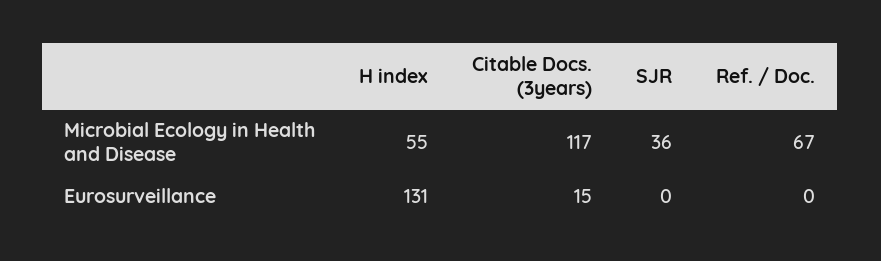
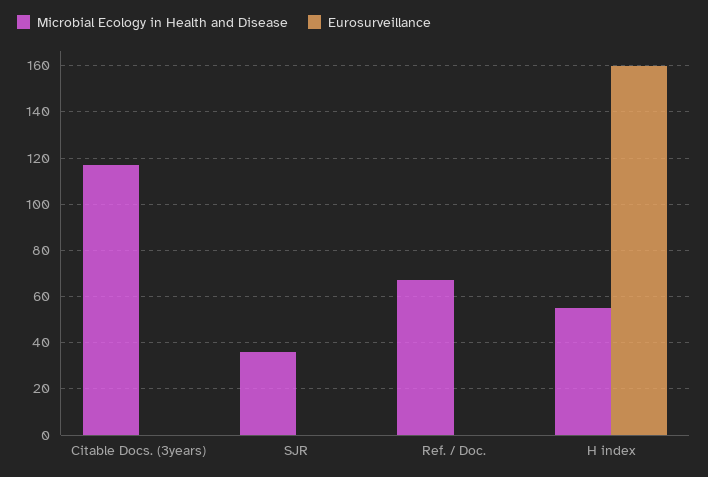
Eurosurveillance, H index: 131 -> 160
Eurosurveillance, Citable Docs. (3years): 15 -> 0

